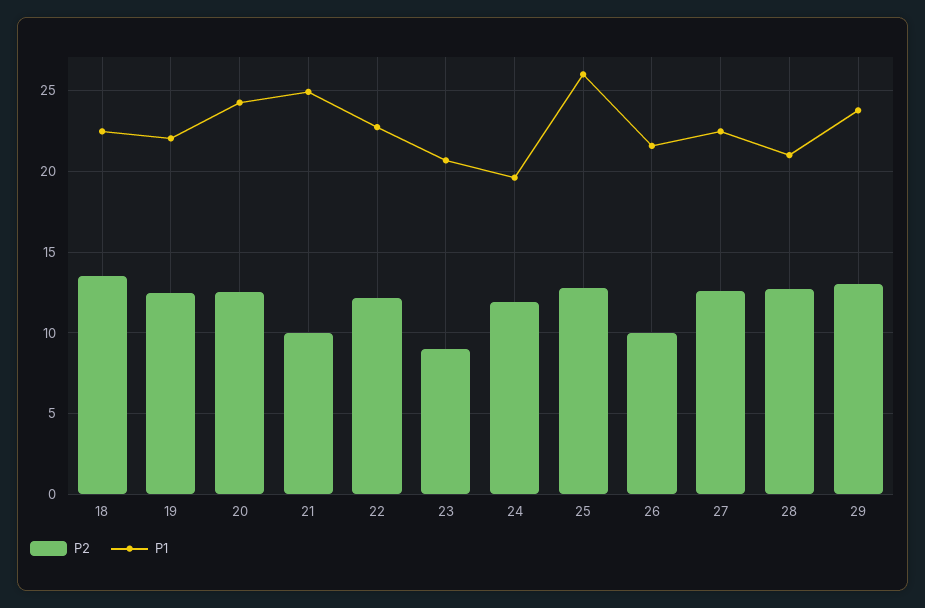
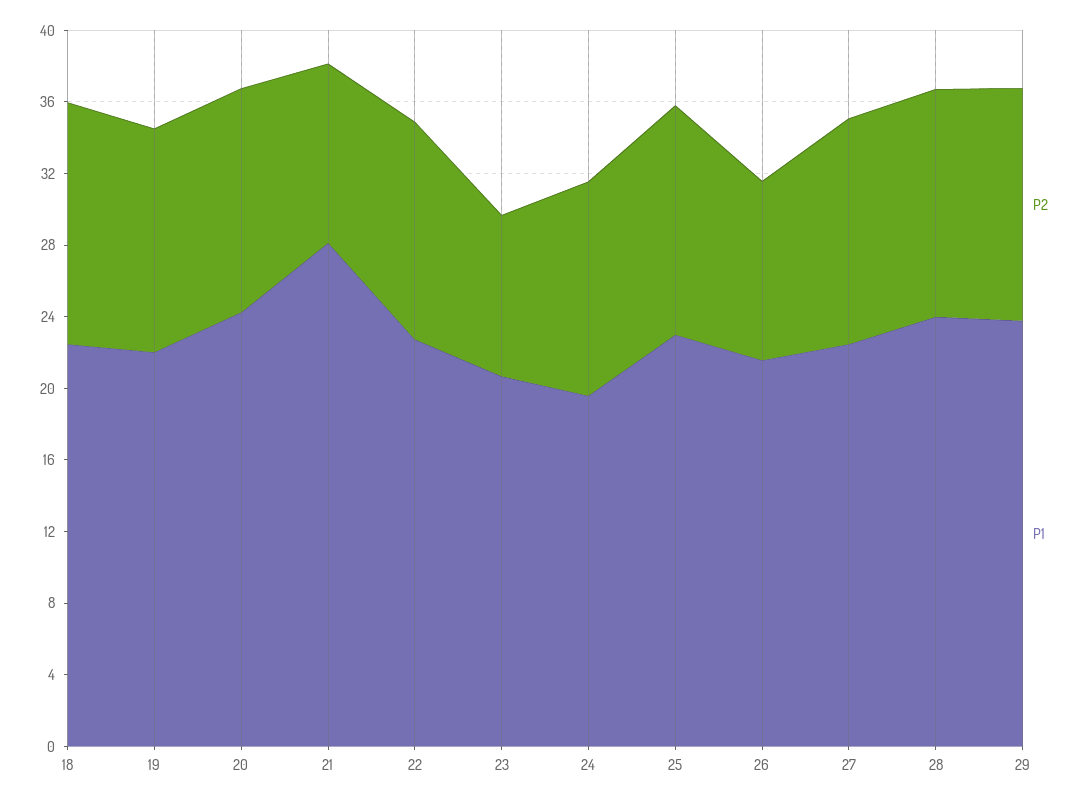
P1, 21: 25 -> 28
P1, 25: 26 -> 23
P1, 28: 21 -> 24

